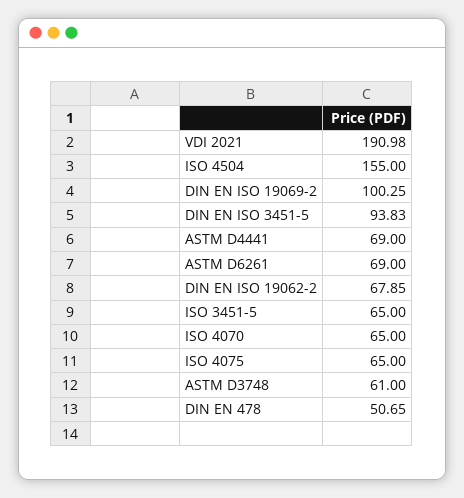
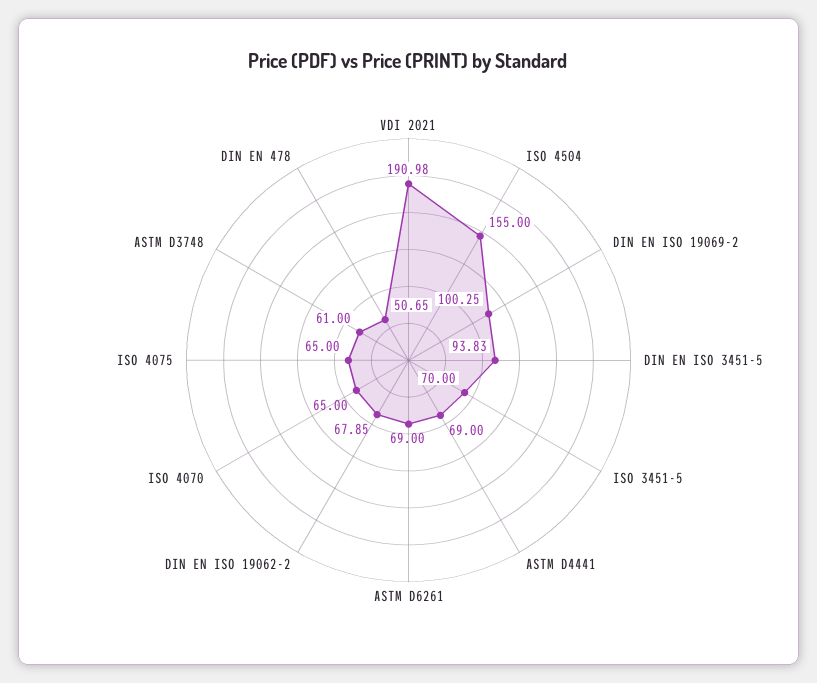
ISO 3451-5: 65 -> 70

